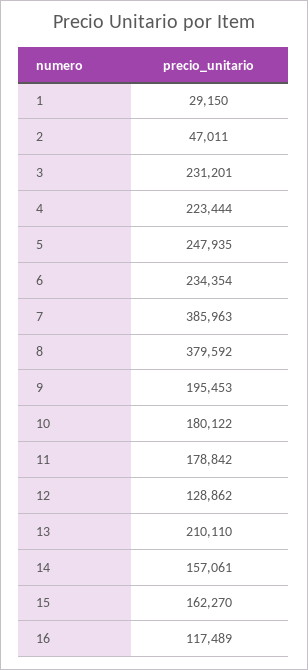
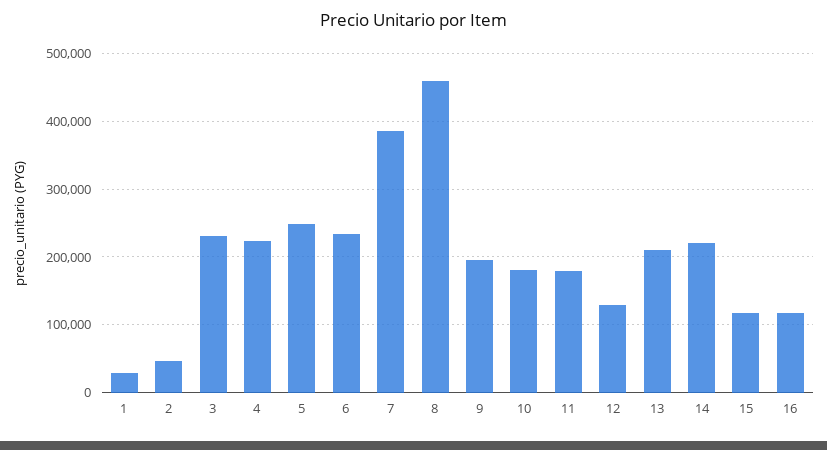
8: 379592 -> 460000
14: 157061 -> 220000
15: 162270 -> 120000

